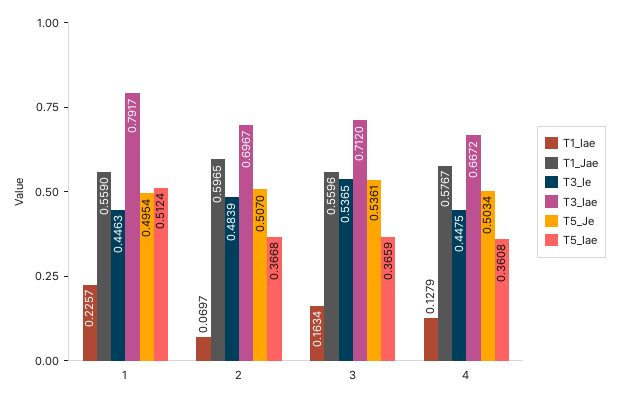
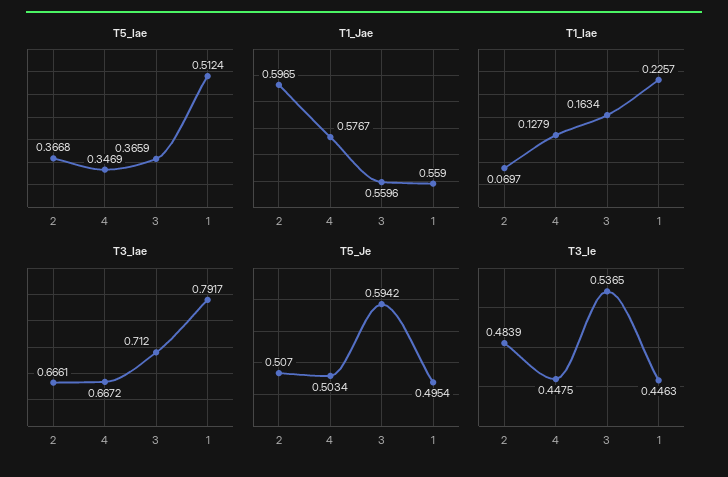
T3_Iae, 2: 0.6967 -> 0.6661
T5_Je, 3: 0.5361 -> 0.5942
T5_Iae, 4: 0.3608 -> 0.3469

